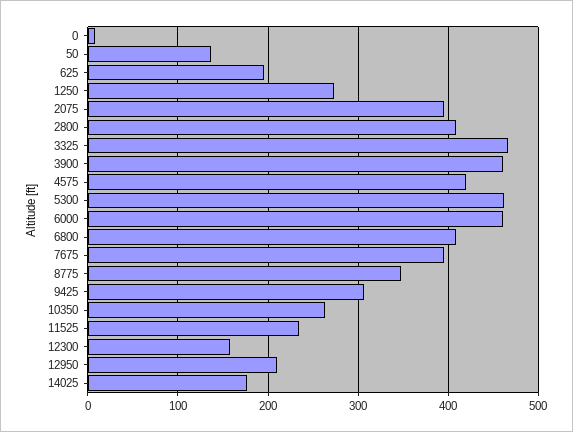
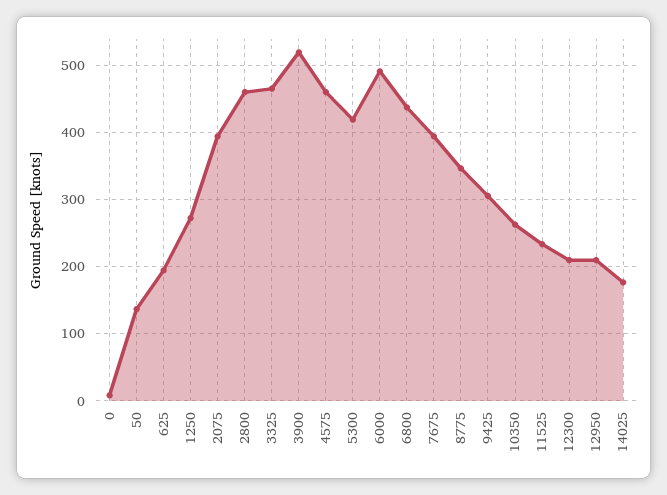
2800: 410 -> 460
3900: 460 -> 520
4575: 420 -> 460
5300: 460 -> 420
6000: 460 -> 490
6800: 410 -> 440
12300: 160 -> 210

